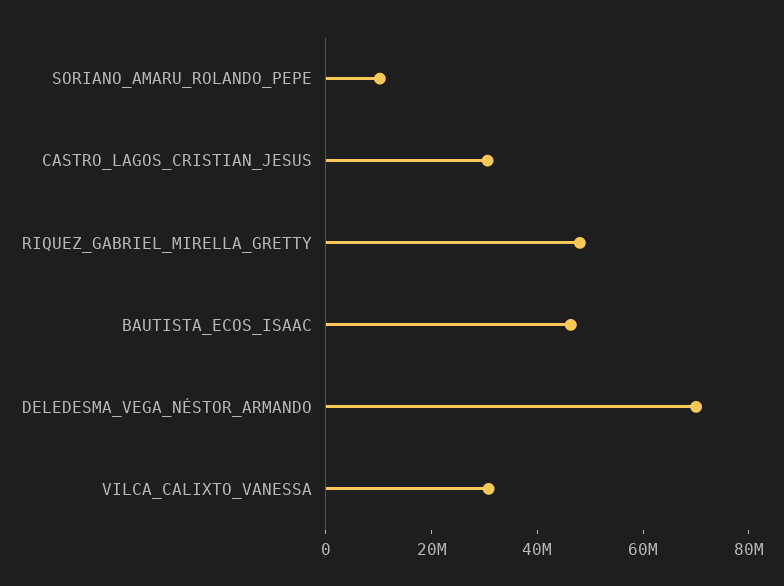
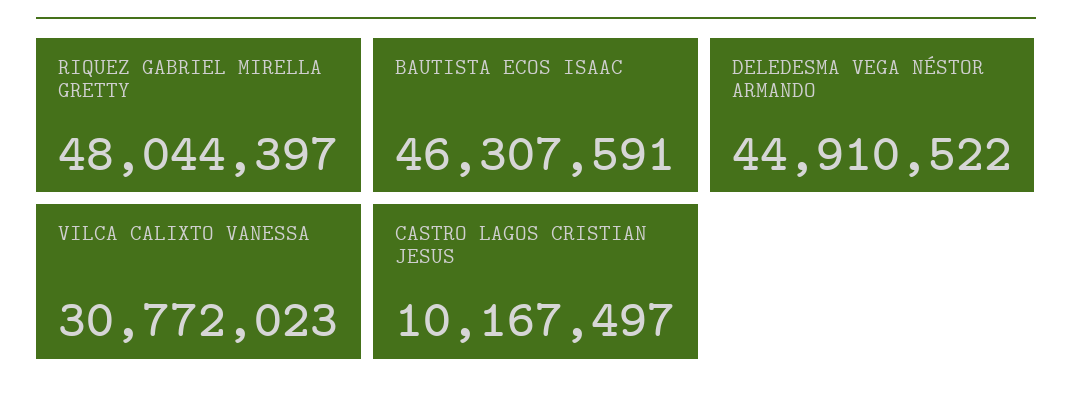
SORIANO_AMARU_ROLANDO_PEPE: 10000000 -> none
CASTRO_LAGOS_CRISTIAN_JESUS: 30000000 -> 10167497
DELEDESMA_VEGA_NÉSTOR_ARMANDO: 70000000 -> 44910522

